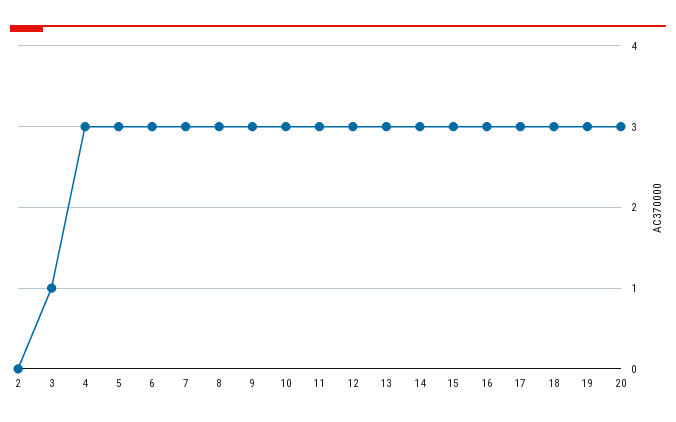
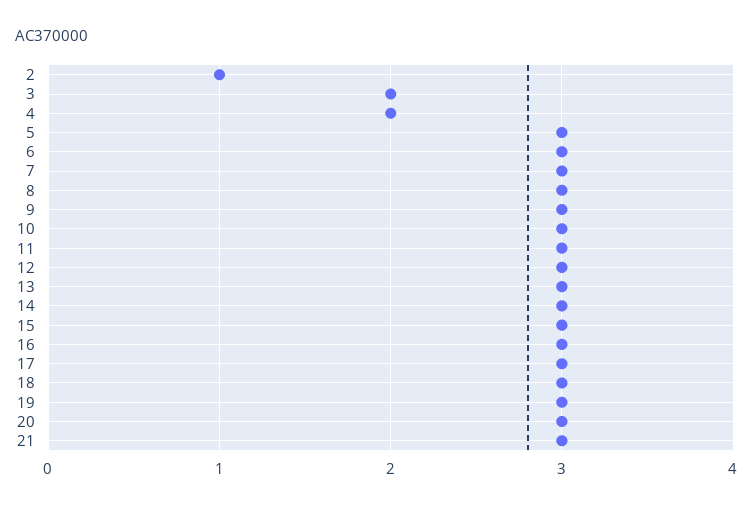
2: 0 -> 1
3: 1 -> 2
4: 3 -> 2
21: none -> 3

